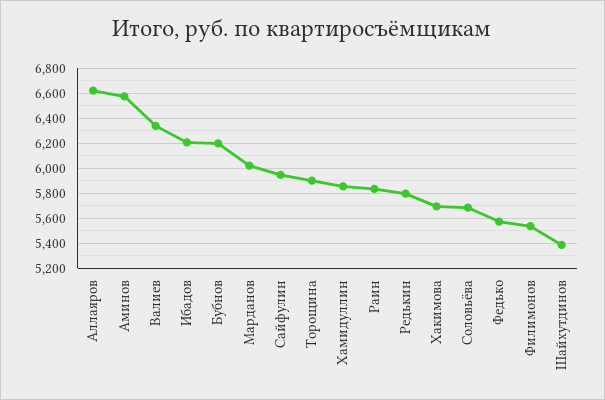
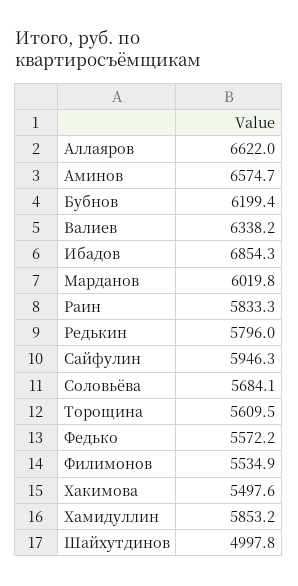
Ибадов: 6200 -> 6854.3
Торощина: 5900 -> 5609.5
Хакимова: 5700 -> 5497.6
Шайхутдинов: 5400 -> 4997.8

